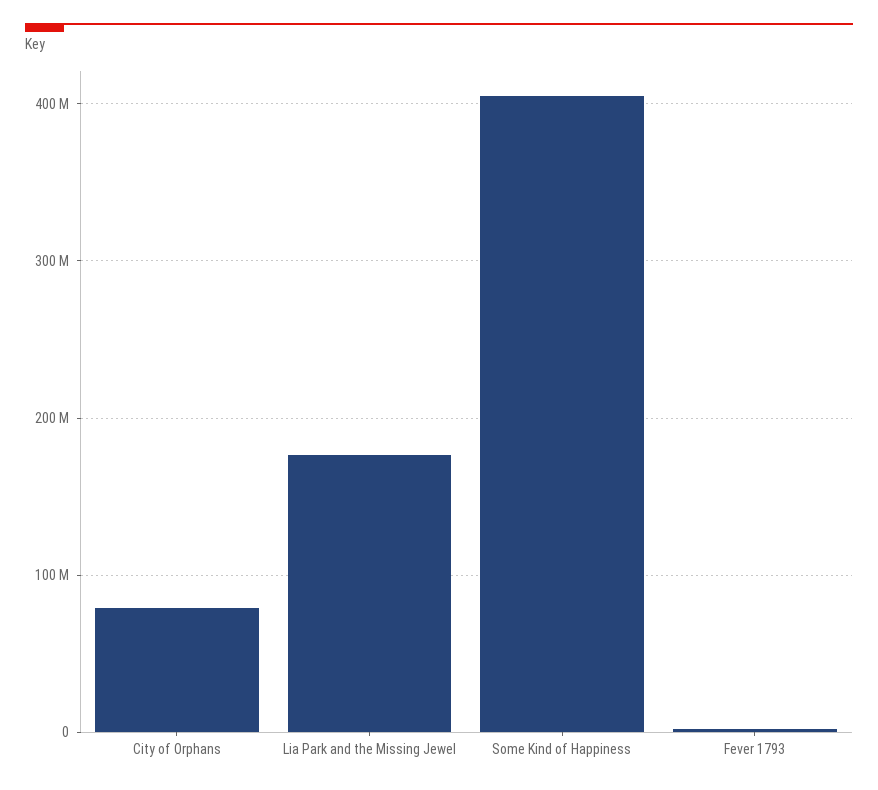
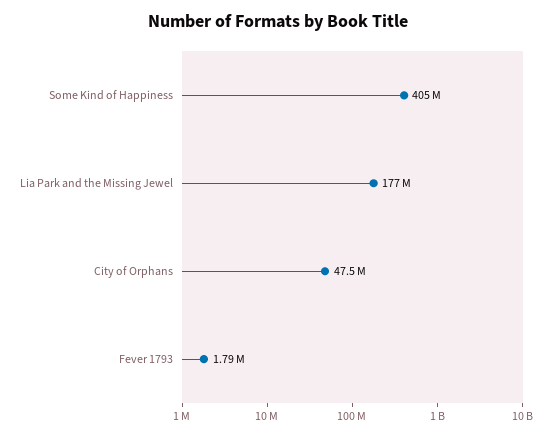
City of Orphans: 80000000 -> 47500000

